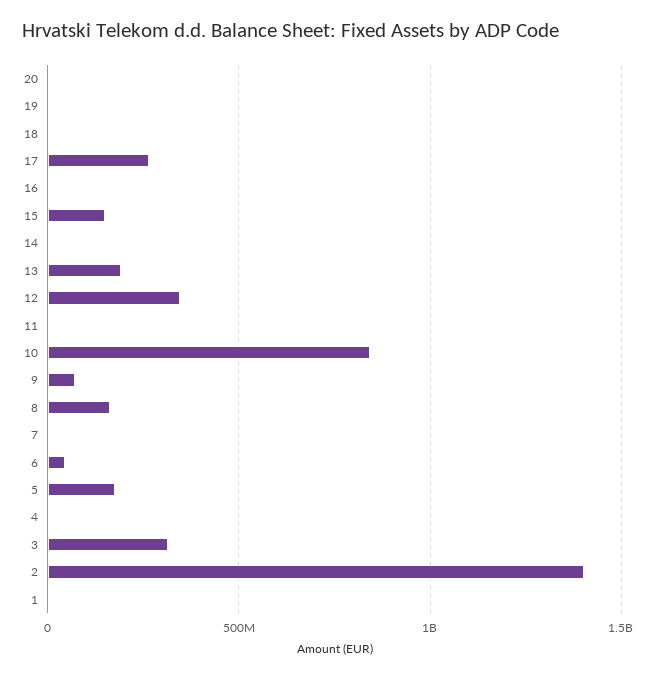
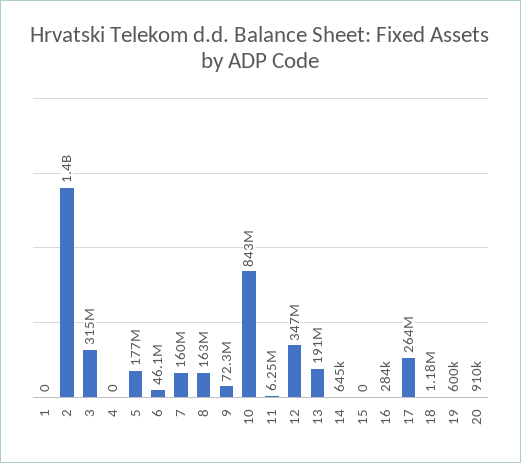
15: 150000000 -> 0
7: 0 -> 160000000

